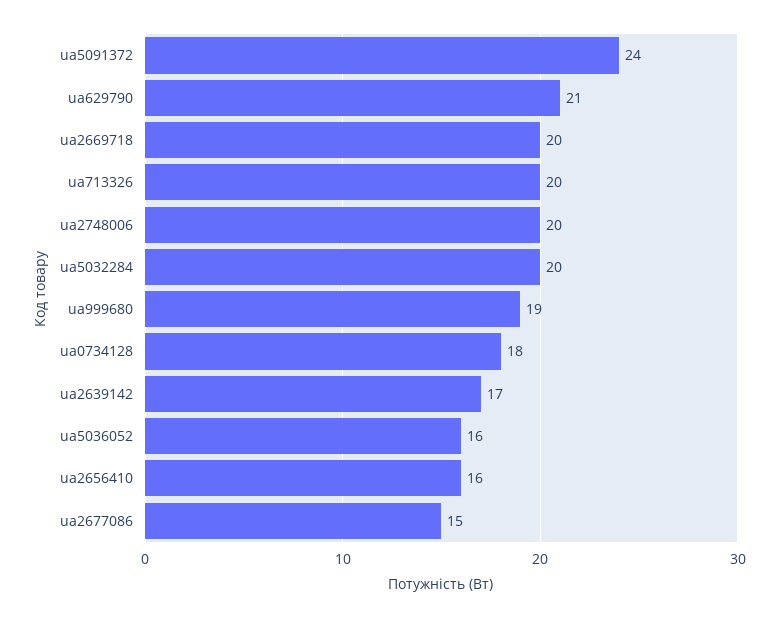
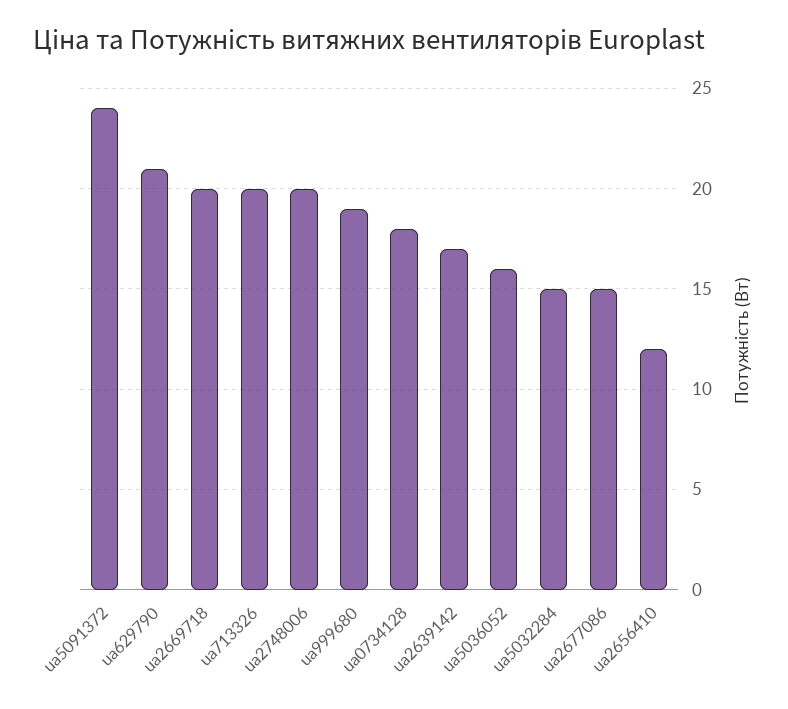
ua5032284: 20 -> 15
ua2656410: 16 -> 12

